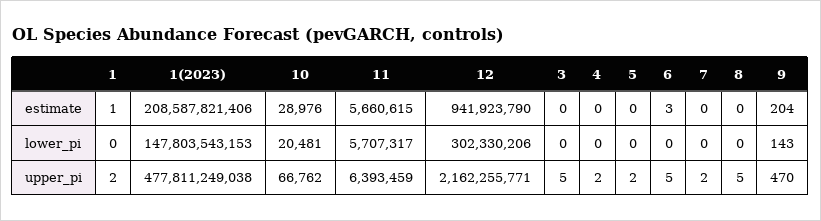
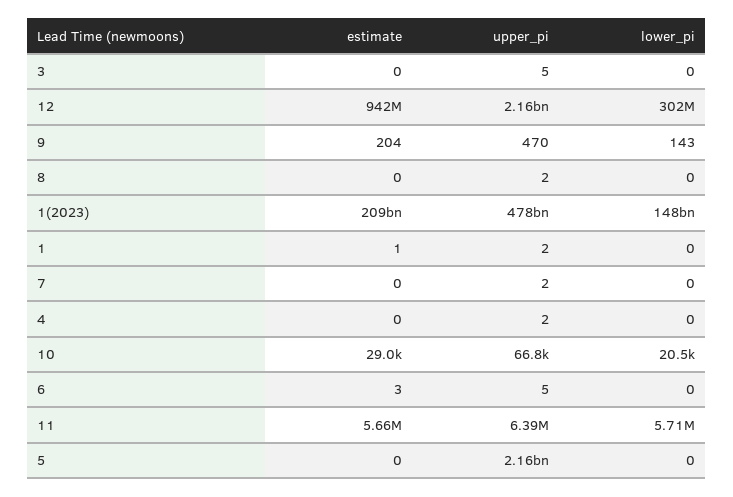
5, upper_pi: 2 -> 2160000000
8, upper_pi: 5 -> 2

